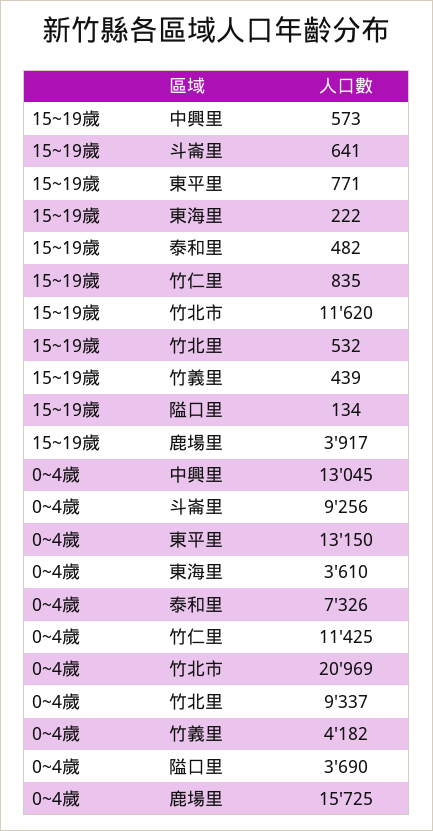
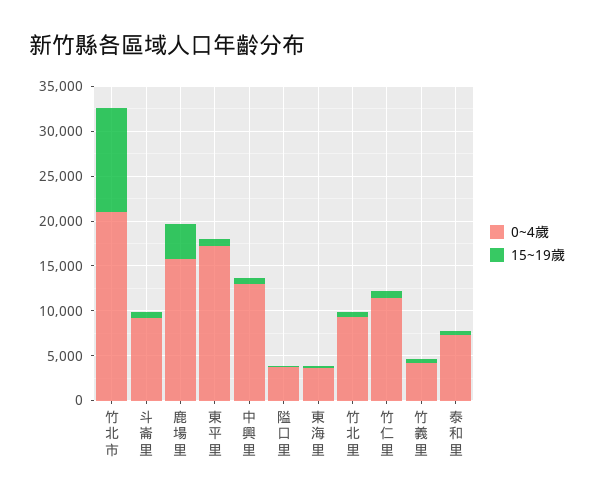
0~4歲, 東平里: 13150 -> 17000

